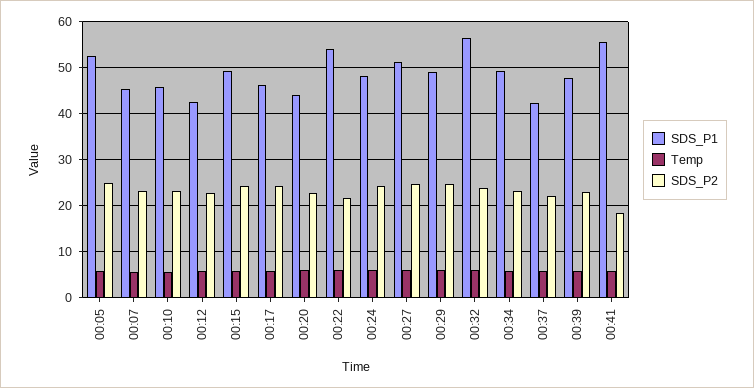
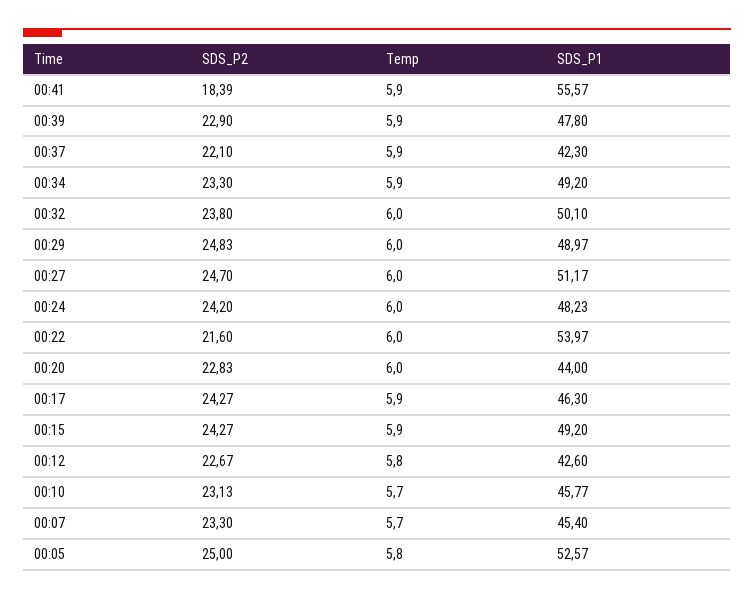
SDS_P1, 00:32: 56 -> 50.1

